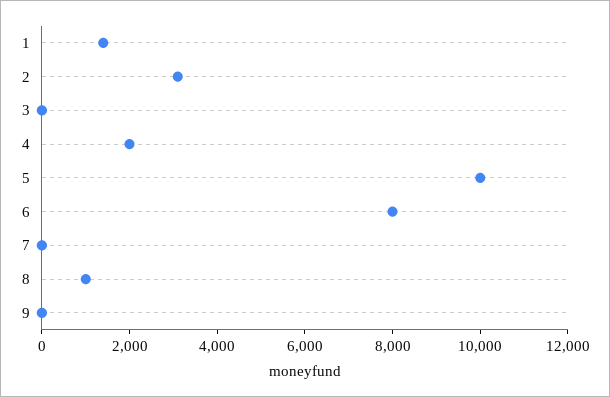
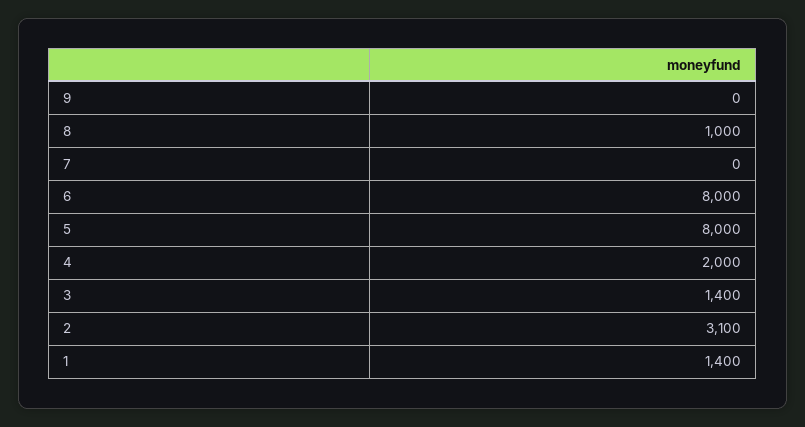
3: 0 -> 1400
5: 10000 -> 8000

